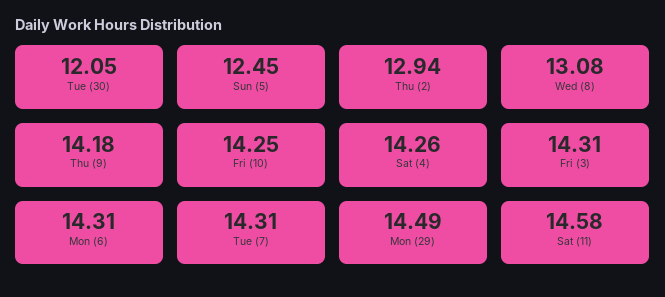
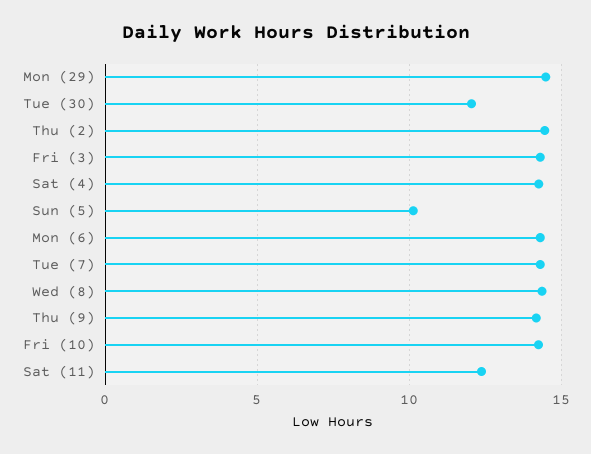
Sun (5): 12.45 -> 10
Thu (2): 12.94 -> 14.5
Wed (8): 13.08 -> 14.5
Sat (11): 14.58 -> 12.5

